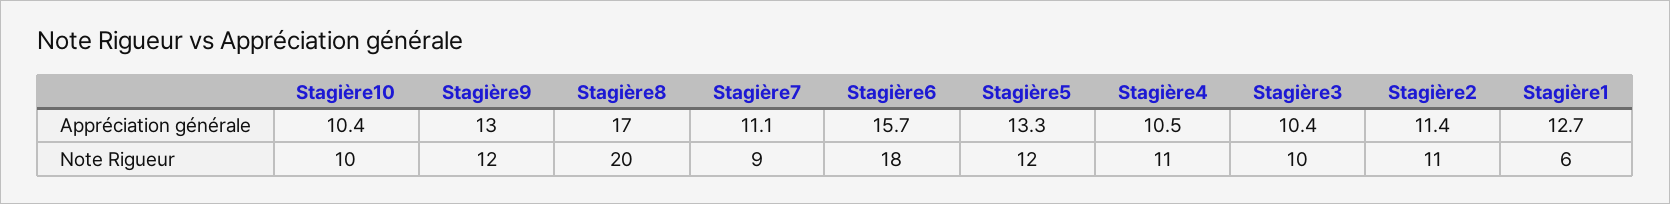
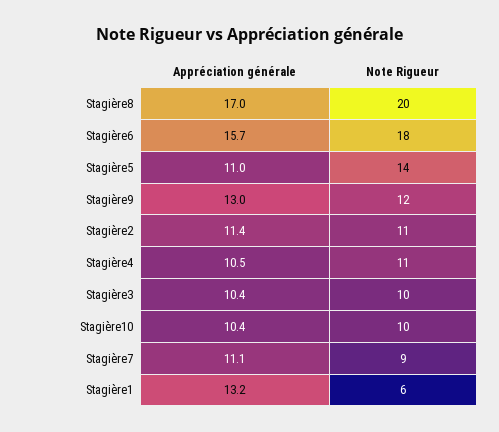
Stagière5, Appréciation générale: 13.3 -> 11
Stagière1, Appréciation générale: 12.7 -> 13.2
Stagière5, Note Rigueur: 12 -> 14

